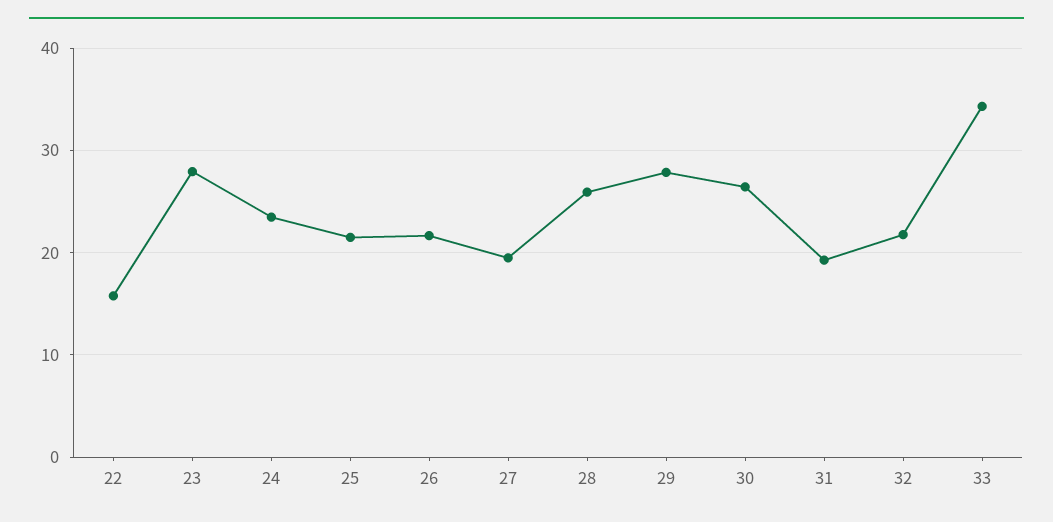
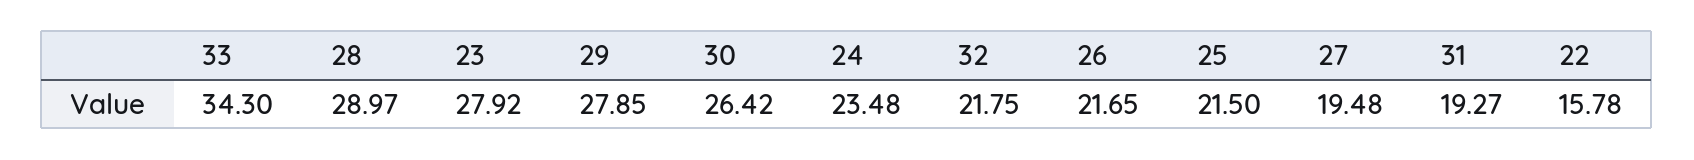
28: 26 -> 28.97

